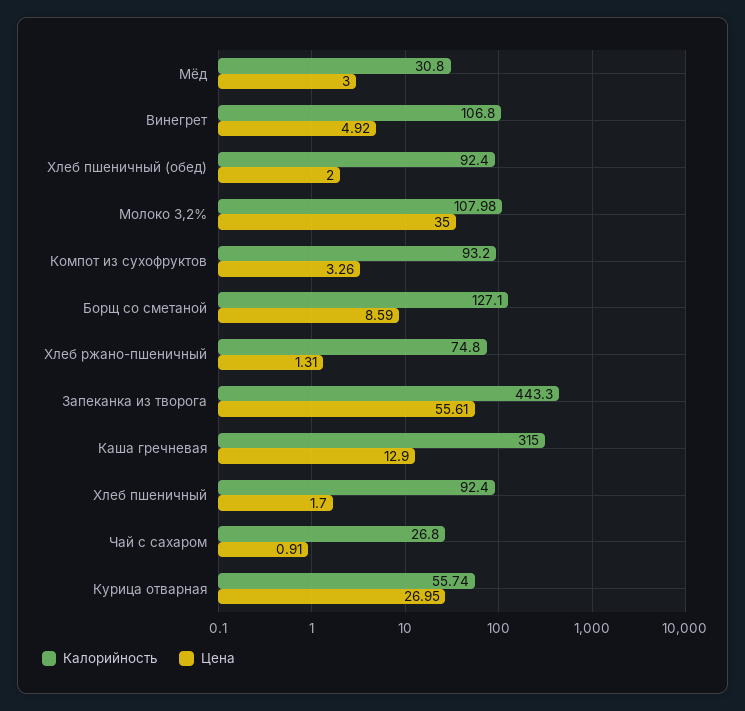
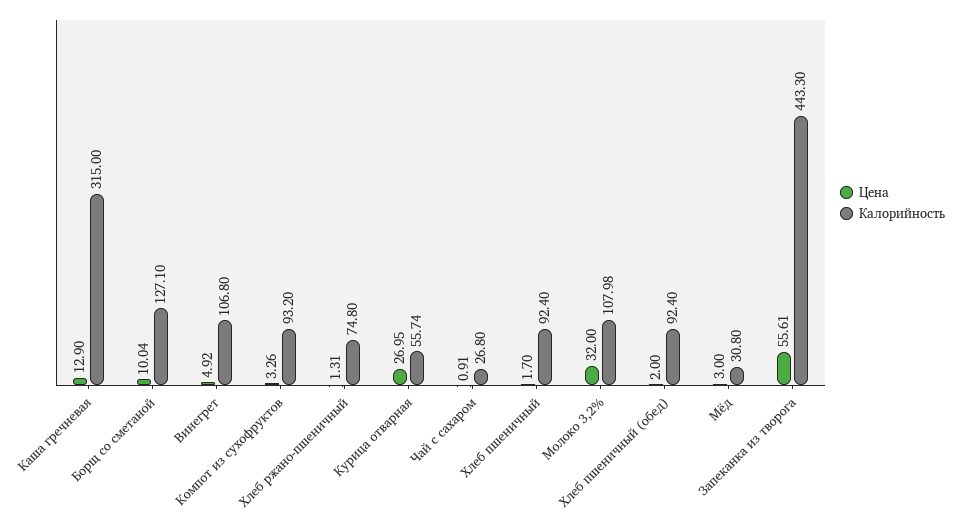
Цена, Молоко 3,2%: 35 -> 32
Цена, Борщ со сметаной: 8.59 -> 10.04

